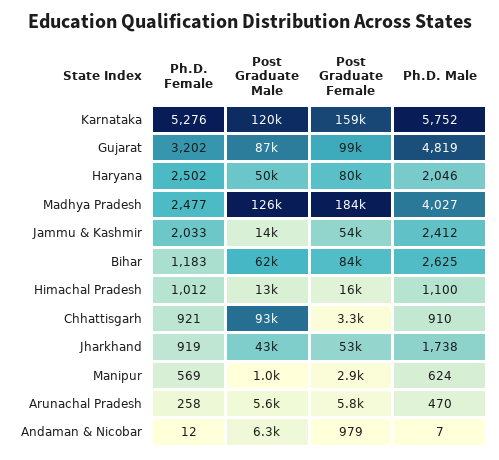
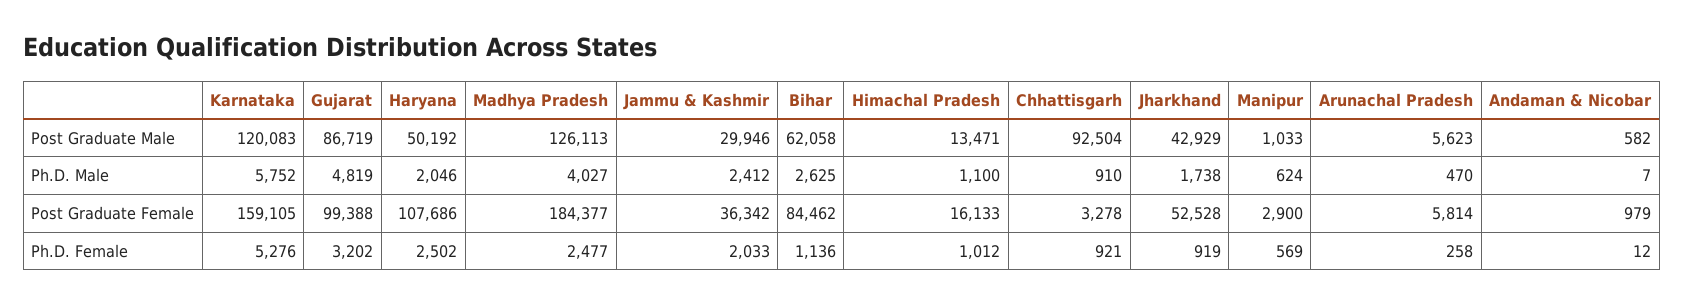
Post Graduate Female, Haryana: 80000 -> 107686
Post Graduate Male, Jammu & Kashmir: 14000 -> 29946
Post Graduate Female, Jammu & Kashmir: 54000 -> 36342
Ph.D. Female, Bihar: 1183 -> 1136
Post Graduate Male, Andaman & Nicobar: 6300 -> 582

